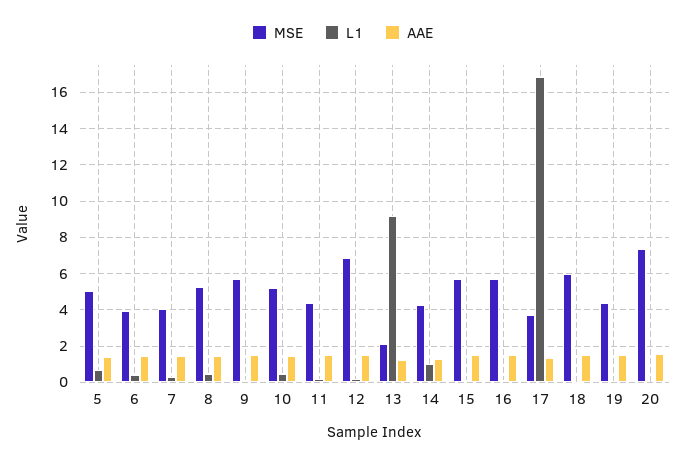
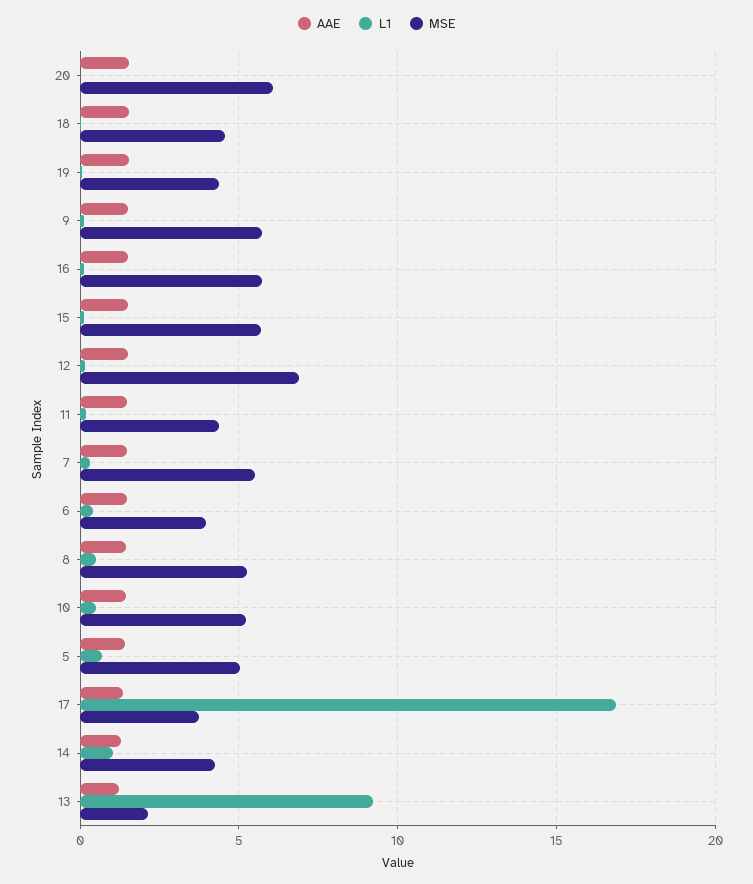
MSE, 7: 4 -> 5.5
MSE, 18: 6 -> 4.5
MSE, 20: 7.5 -> 6

